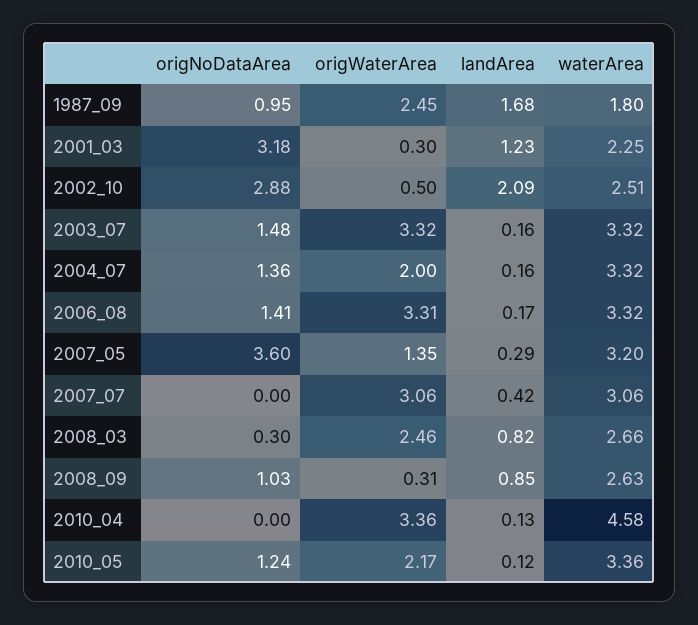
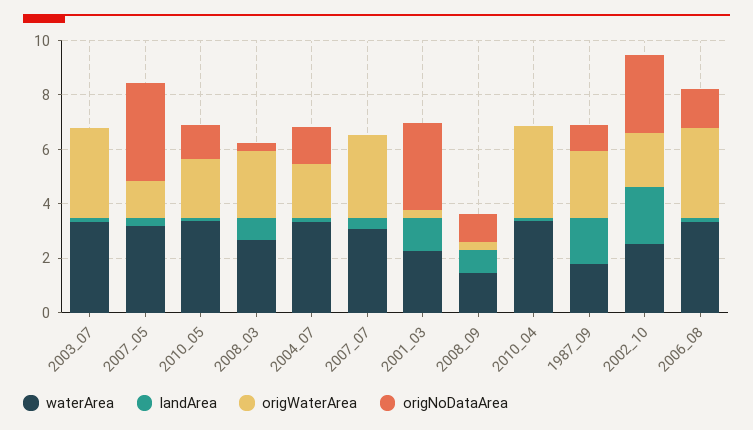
origWaterArea, 2002_10: 0.5 -> 2
origNoDataArea, 2003_07: 1.48 -> 0
waterArea, 2008_09: 2.63 -> 1.5
waterArea, 2010_04: 4.58 -> 3.5

